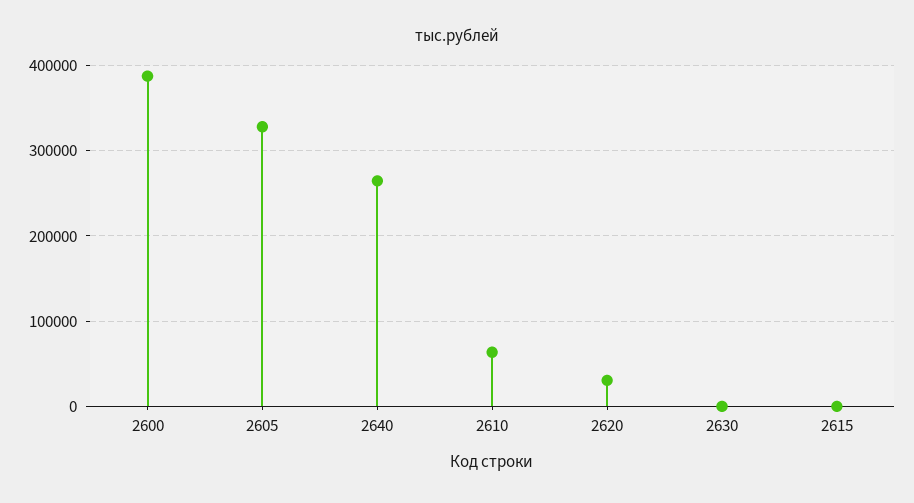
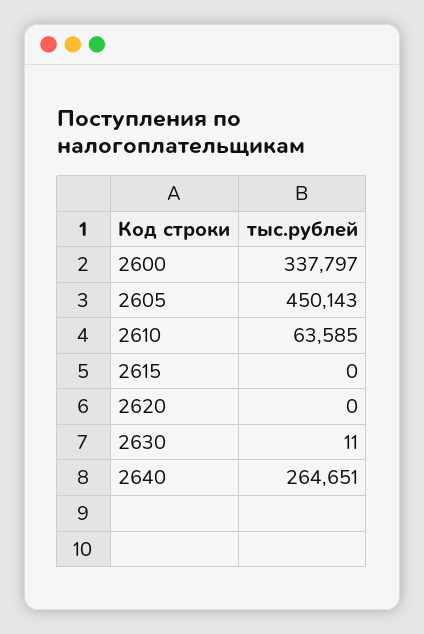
2600: 390000 -> 337797
2605: 330000 -> 450143
2620: 30000 -> 0

